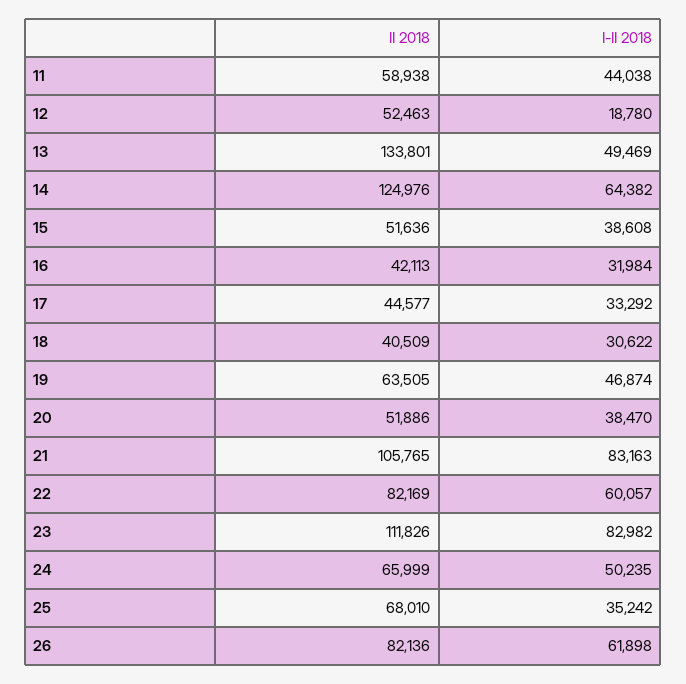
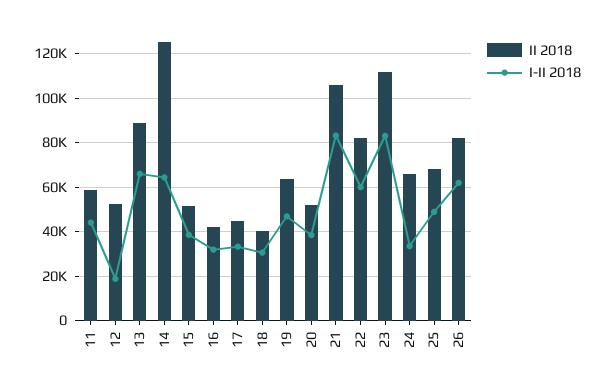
II 2018, 13: 133801 -> 90000
I-II 2018, 13: 49469 -> 65000
I-II 2018, 24: 50235 -> 35000
I-II 2018, 25: 35242 -> 50000

